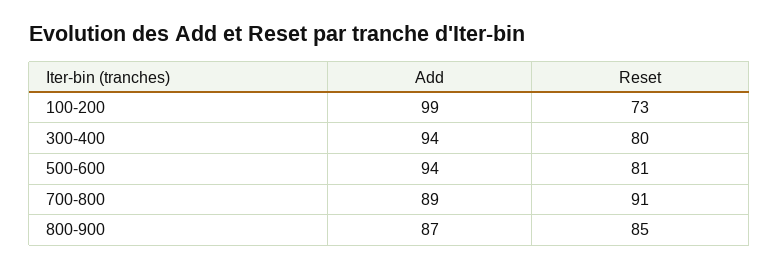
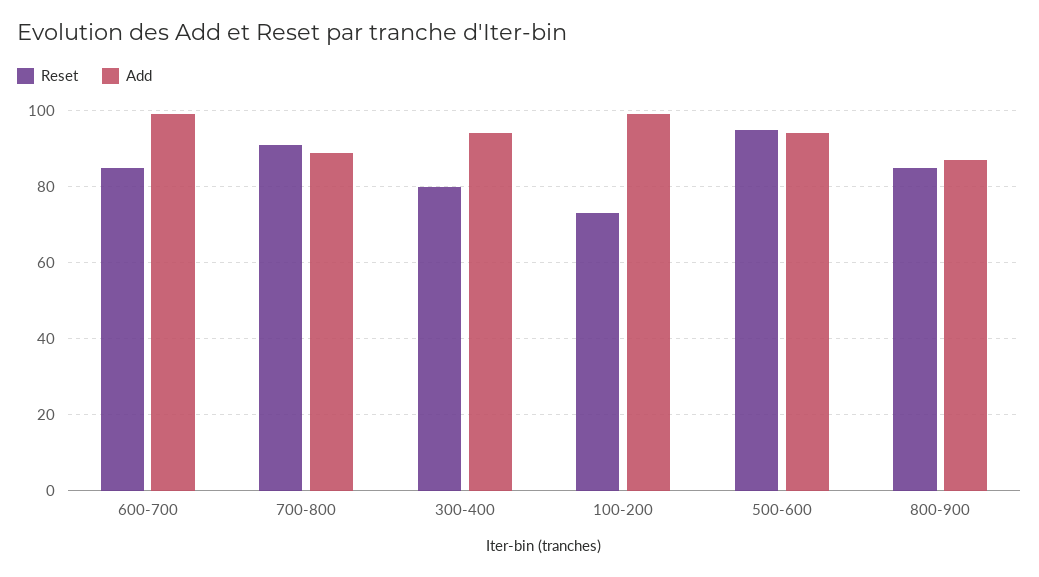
Reset, 500-600: 81 -> 95
Reset, 600-700: none -> 85
Add, 600-700: none -> 100

